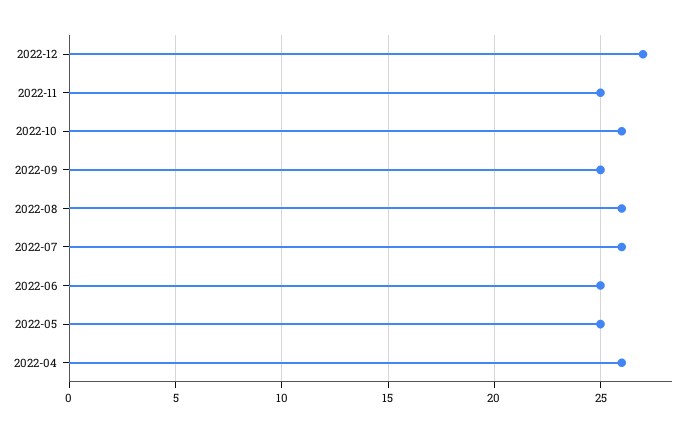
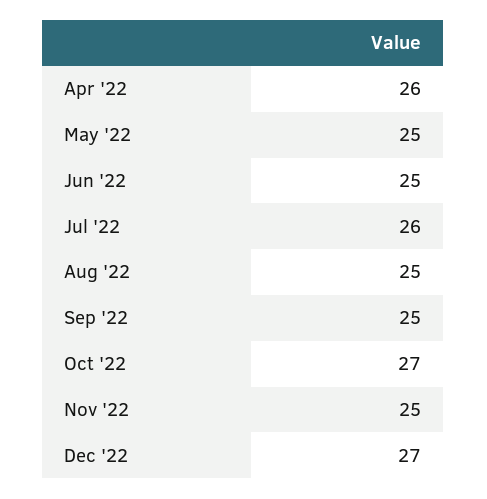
2022-10: 26 -> 27
2022-08: 26 -> 25

